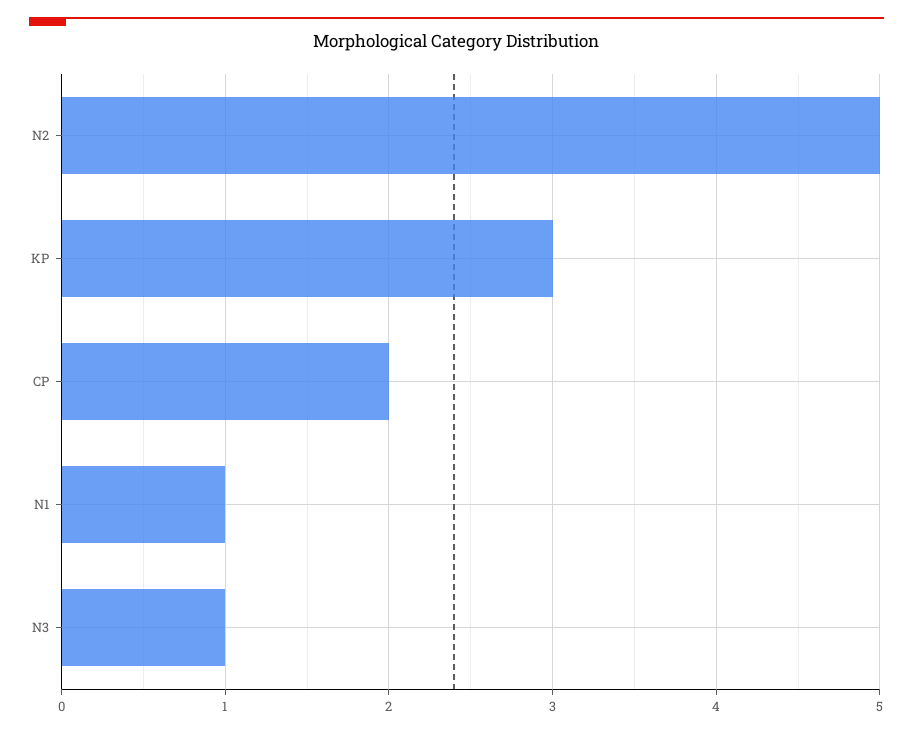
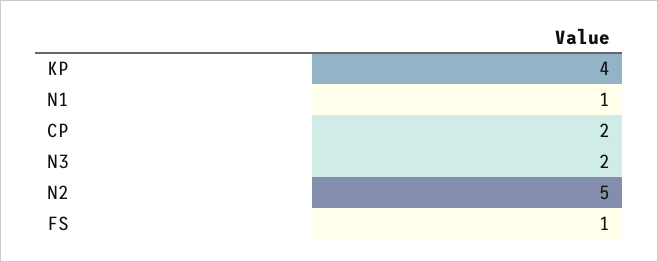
KP: 3 -> 4
N3: 1 -> 2
FS: none -> 1

